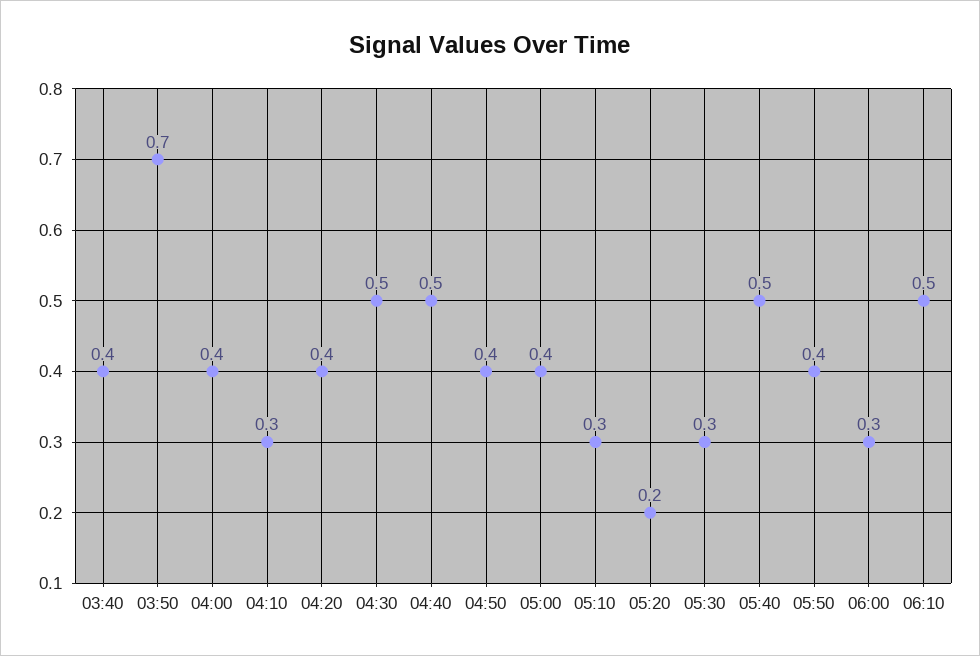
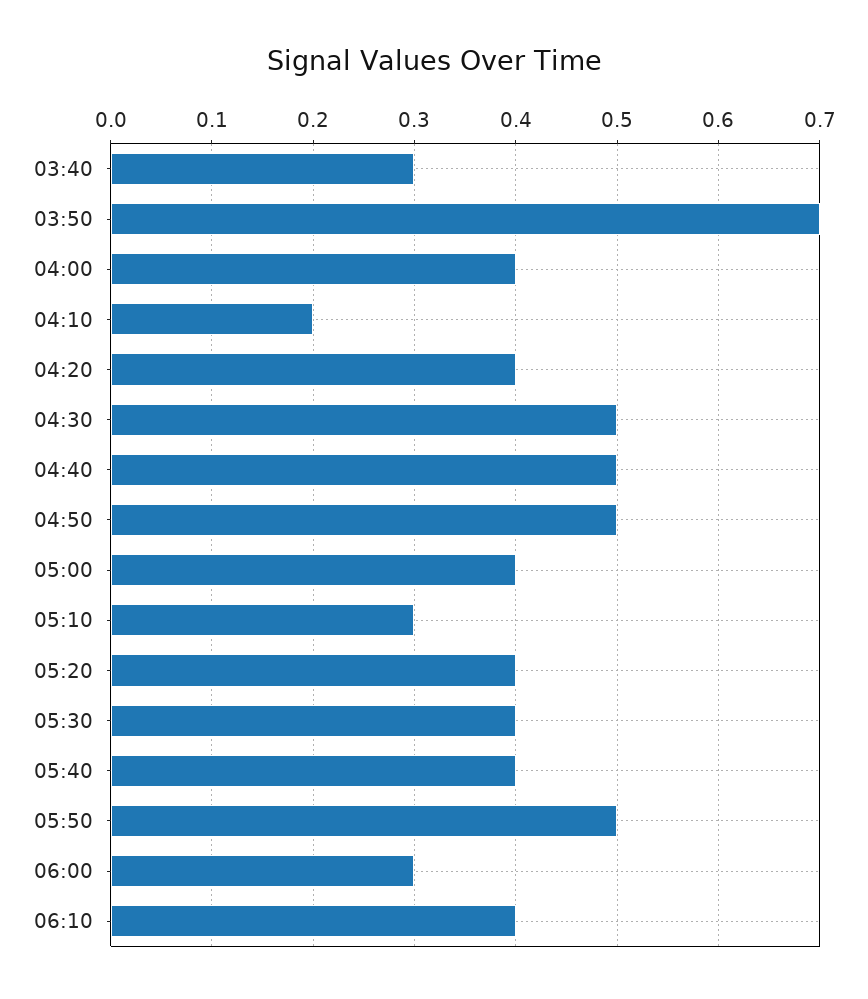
03:40: 0.4 -> 0.3
04:10: 0.3 -> 0.2
04:50: 0.4 -> 0.5
05:20: 0.2 -> 0.4
05:30: 0.3 -> 0.4
05:40: 0.5 -> 0.4
05:50: 0.4 -> 0.5
06:10: 0.5 -> 0.4

